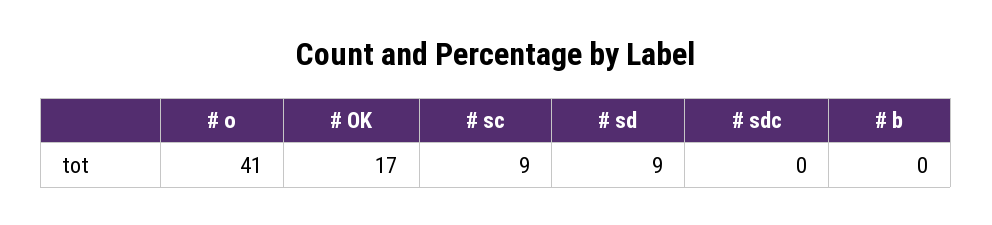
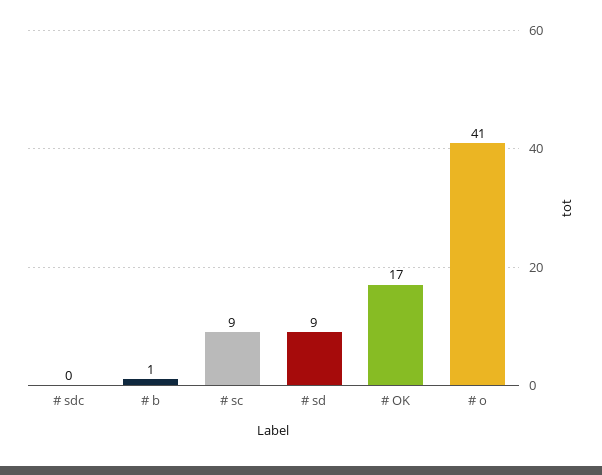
# b: 0 -> 1

